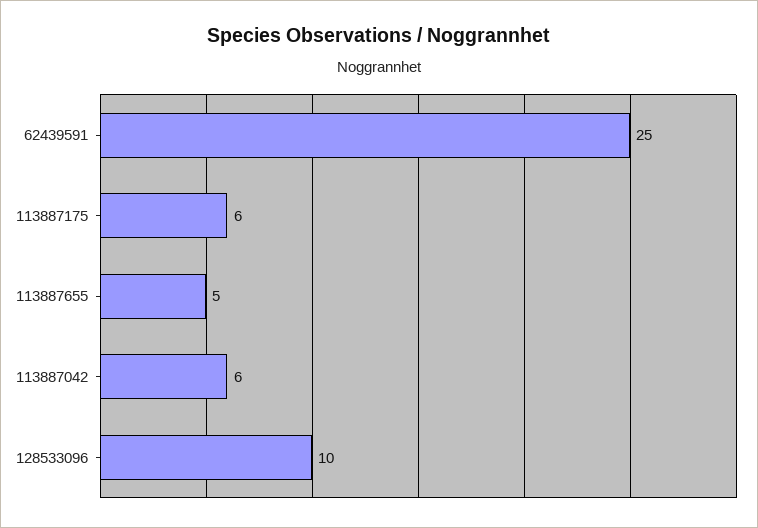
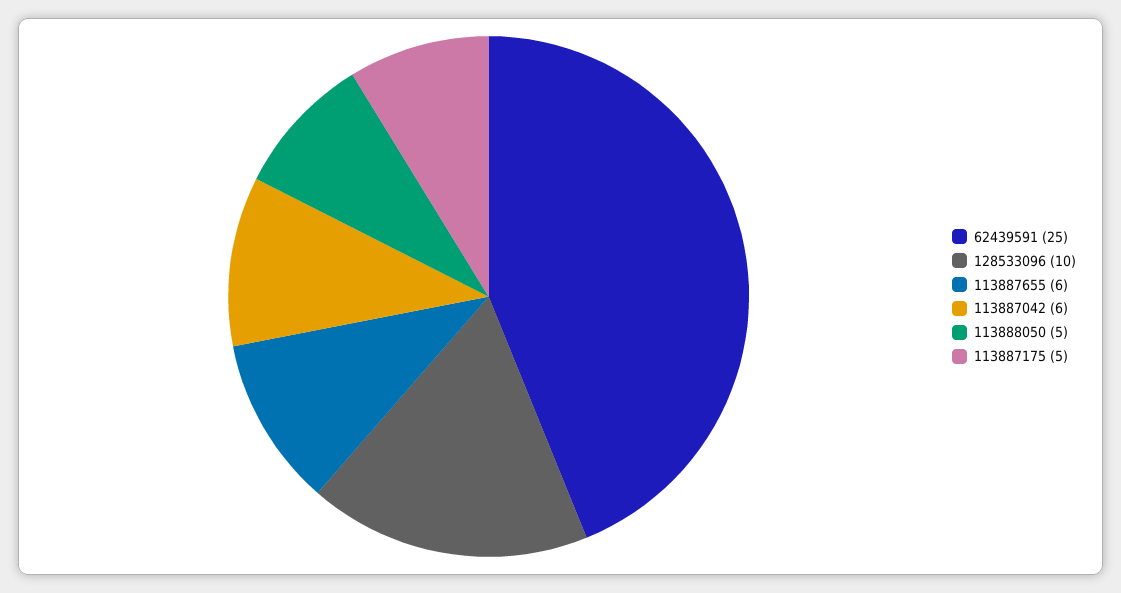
113887175: 6 -> 5
113887655: 5 -> 6
113888050: none -> 5

